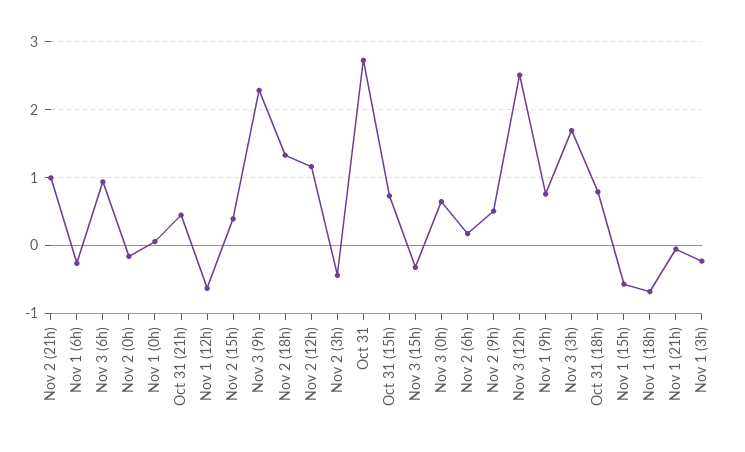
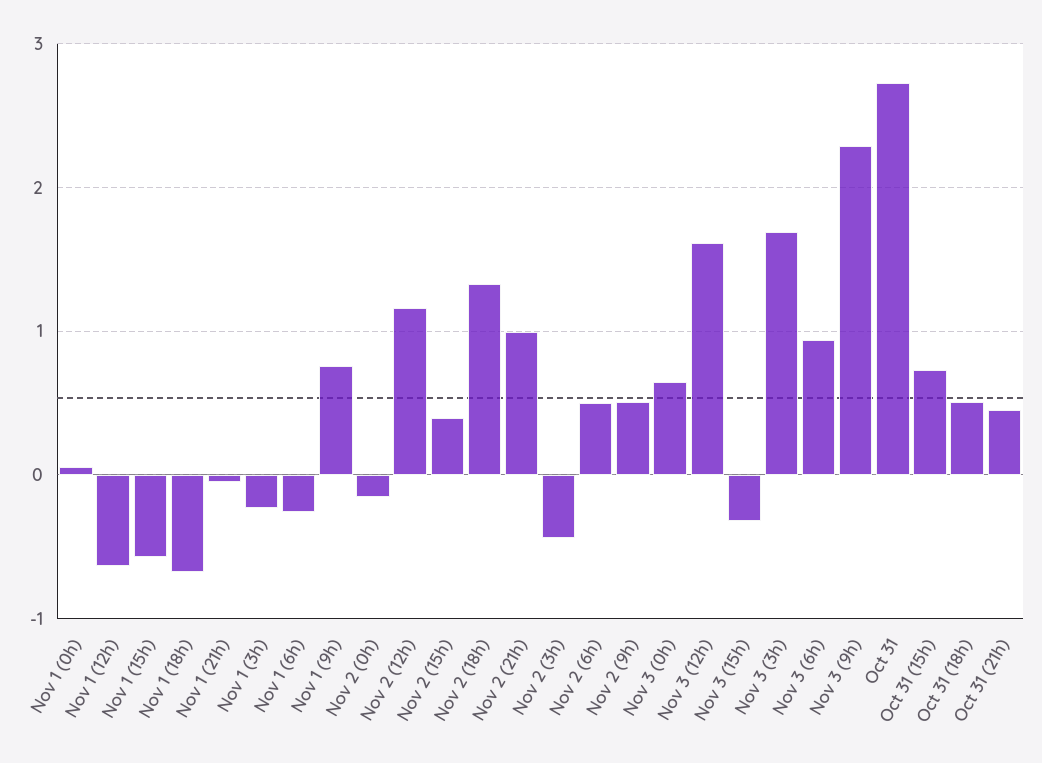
Nov 2 (6h): 0.2 -> 0.5
Nov 3 (12h): 2.5 -> 1.6
Oct 31 (18h): 0.8 -> 0.5

